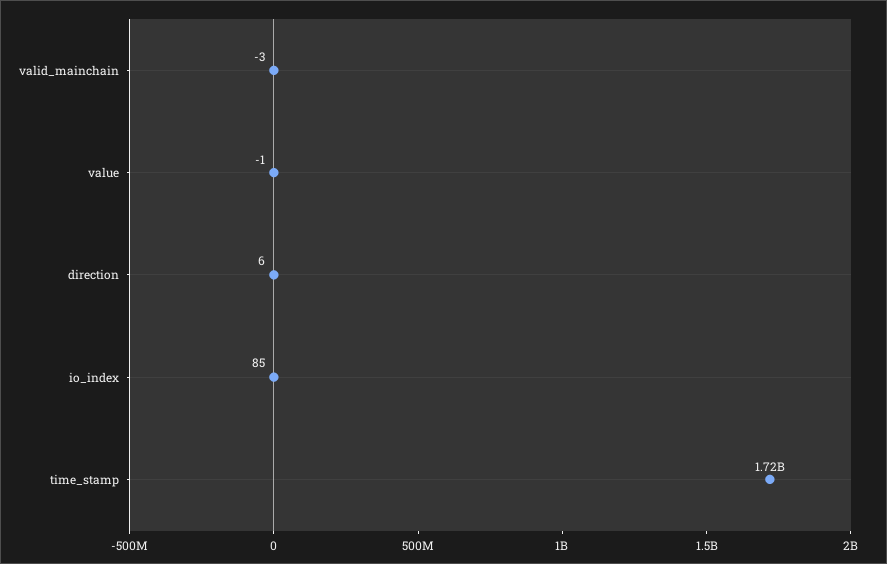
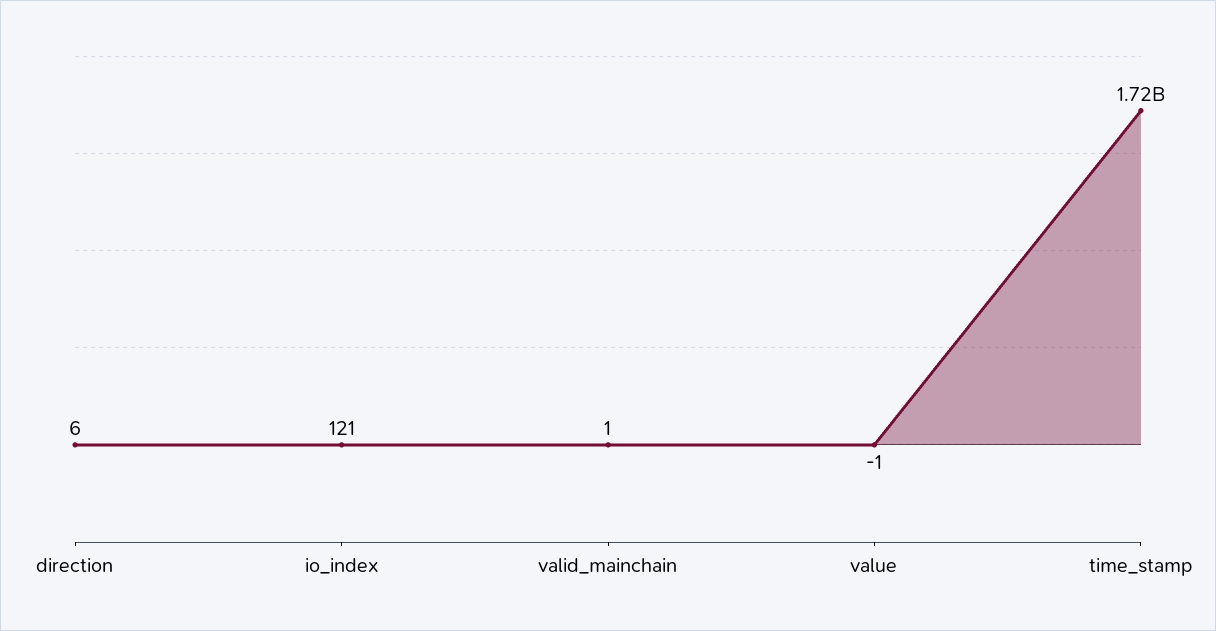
valid_mainchain: -3 -> 1
io_index: 85 -> 121

